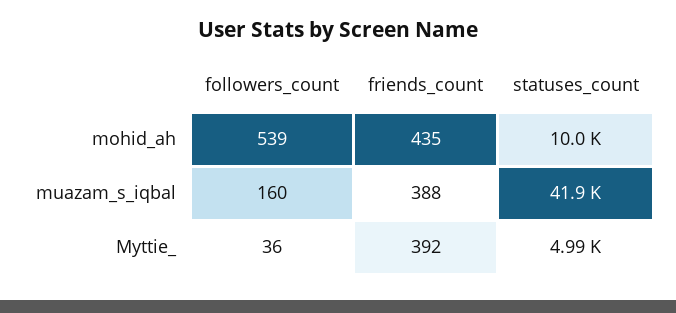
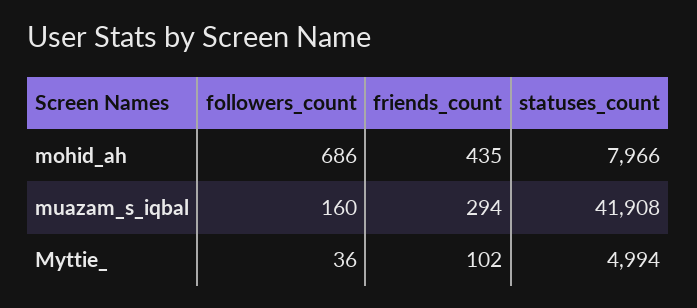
followers_count, mohid_ah: 539 -> 686
statuses_count, mohid_ah: 10000 -> 7966
friends_count, muazam_s_iqbal: 388 -> 294
friends_count, Myttie_: 392 -> 102

